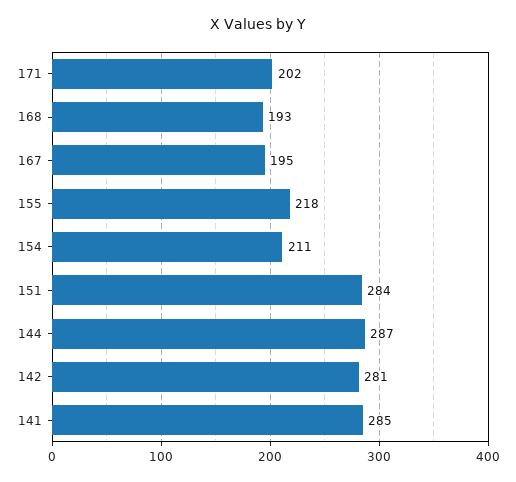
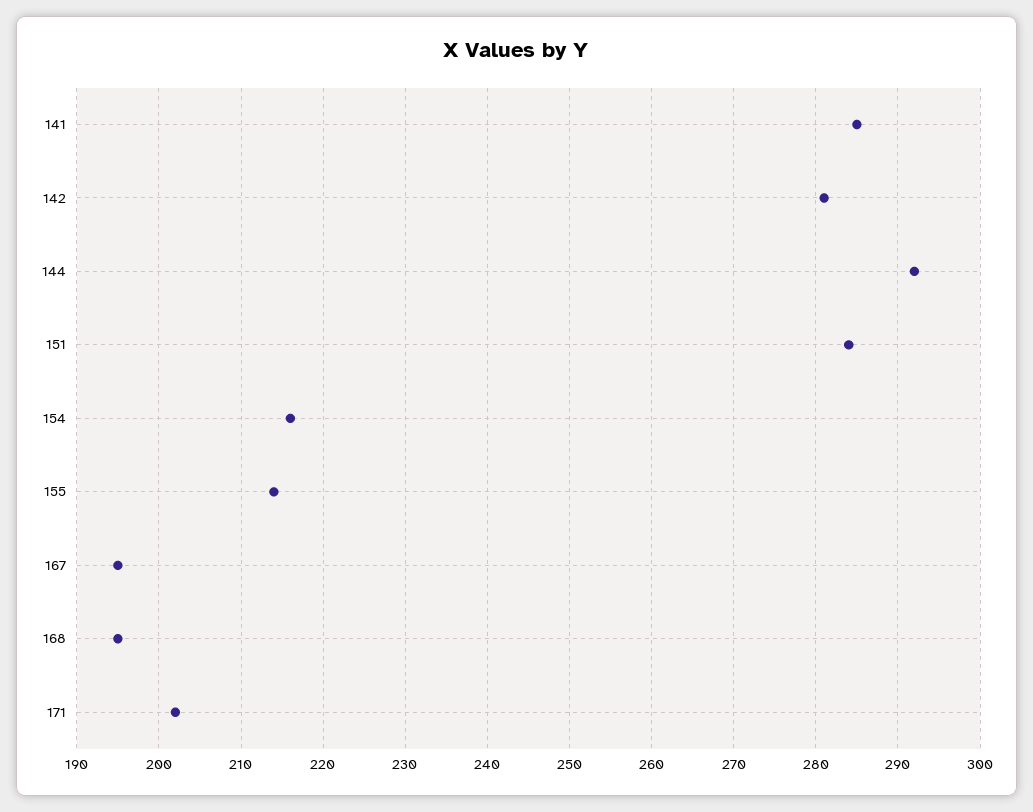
168: 193 -> 195
155: 218 -> 214
154: 211 -> 216
144: 287 -> 292

